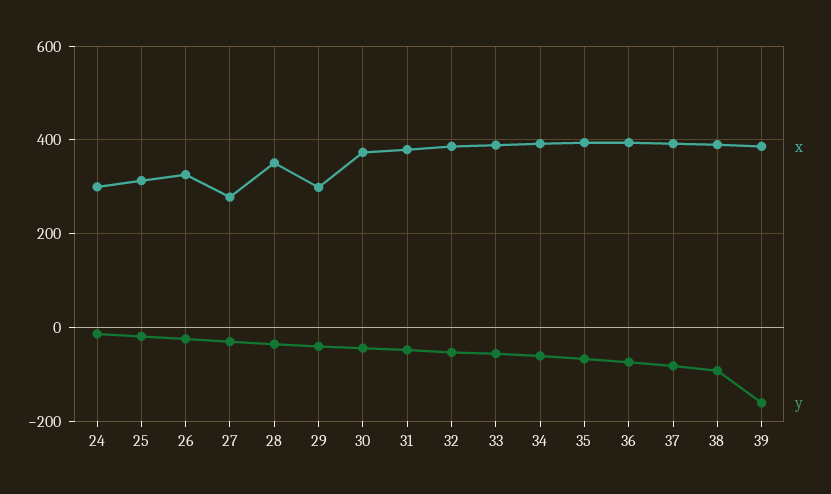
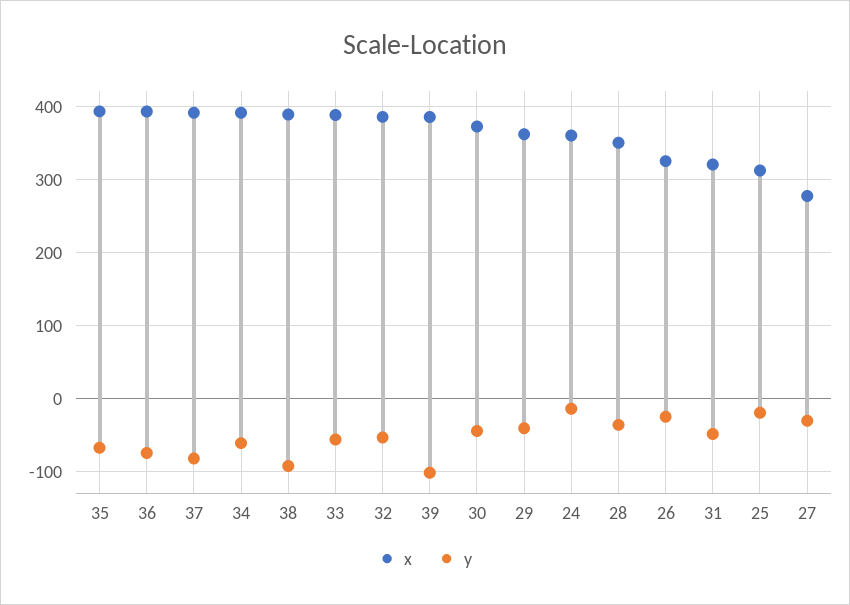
x, 24: 300 -> 360
x, 29: 300 -> 360
x, 31: 380 -> 320
y, 39: -160 -> -100

